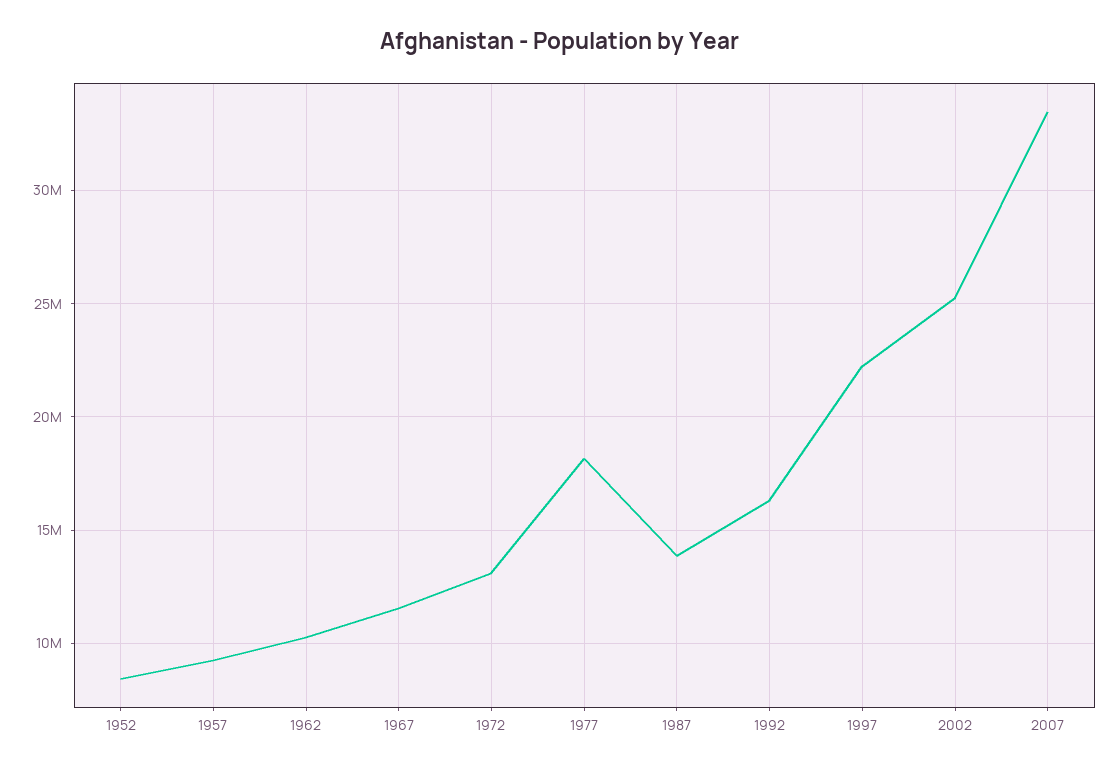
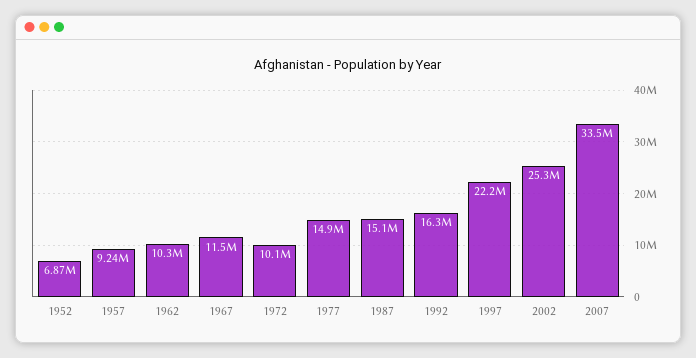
1952: 8500000 -> 6870000
1972: 13000000 -> 10100000
1977: 18000000 -> 14900000
1987: 14000000 -> 15100000

